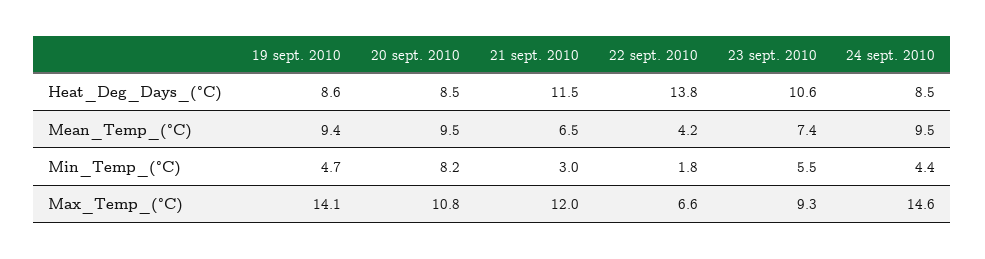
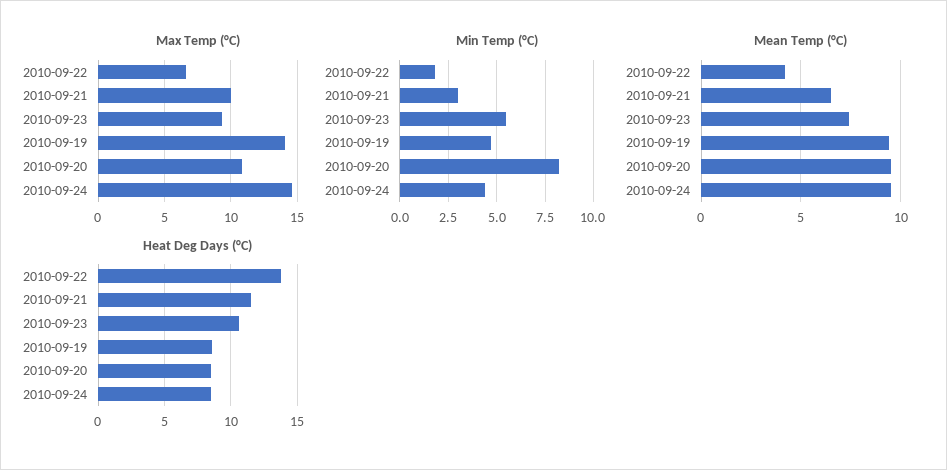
Max_Temp_(°C), 21 sept. 2010: 12 -> 10

